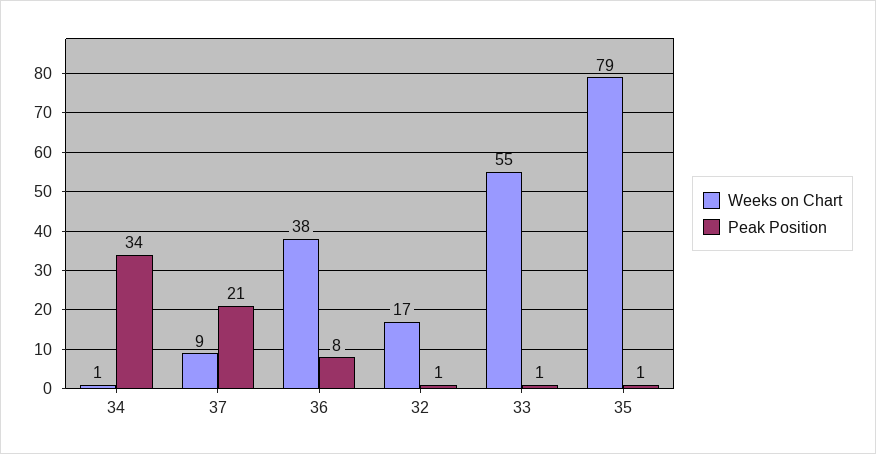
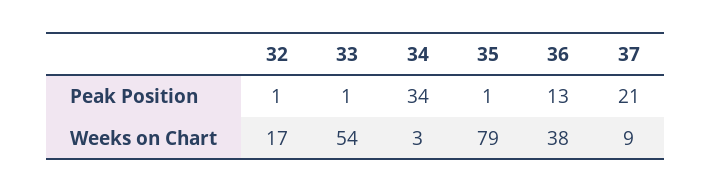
Weeks on Chart, 34: 1 -> 3
Peak Position, 36: 8 -> 13
Weeks on Chart, 33: 55 -> 54

